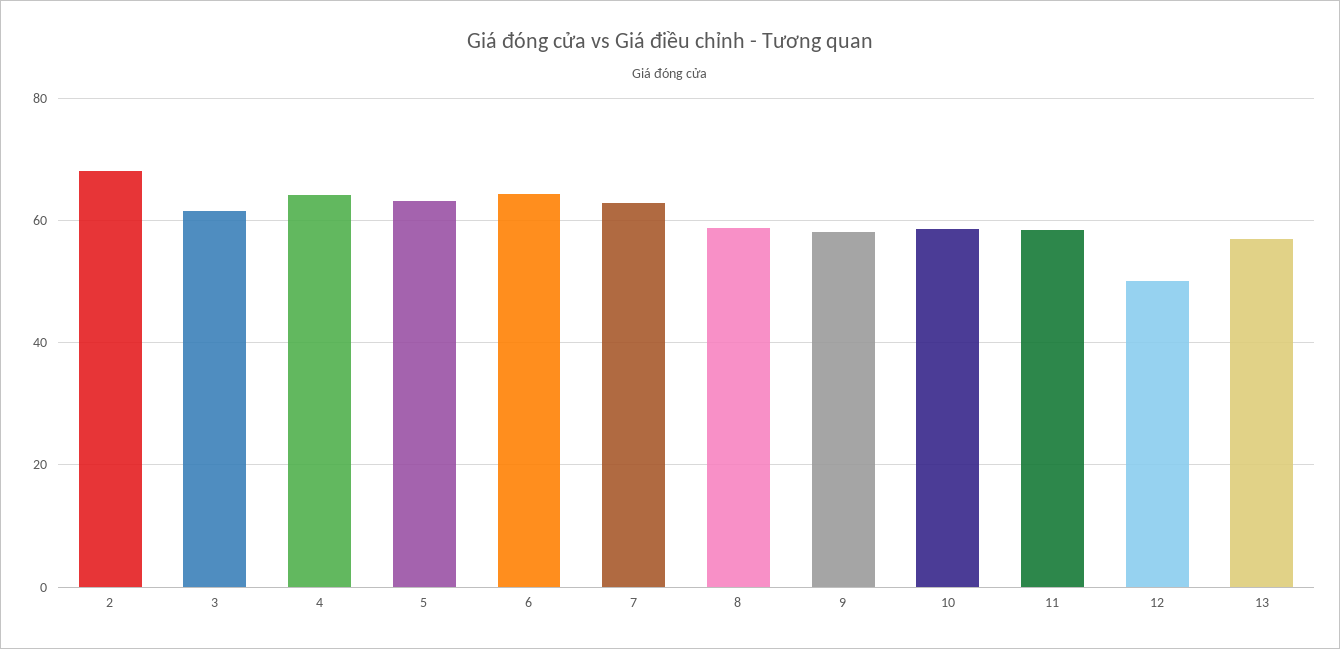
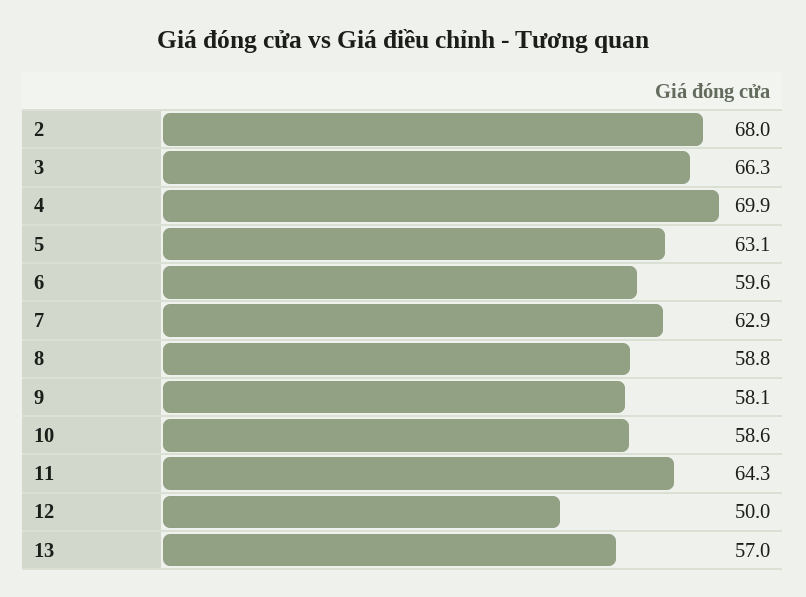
3: 62 -> 66.3
4: 64 -> 69.9
6: 64 -> 59.6
11: 58 -> 64.3

